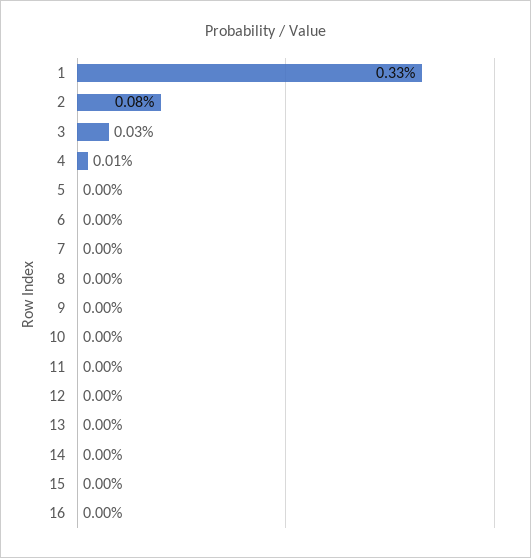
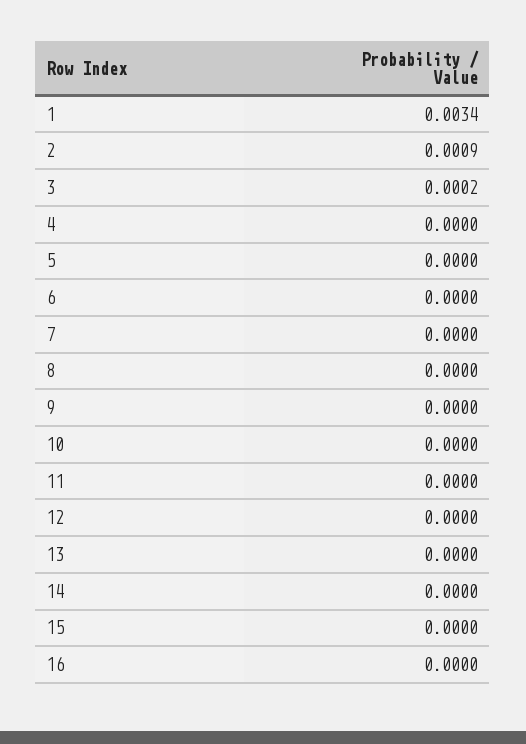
1: 0.0033 -> 0.0034
2: 0.0008 -> 0.0009
3: 0.0003 -> 0.0002
4: 0.0001 -> 0

